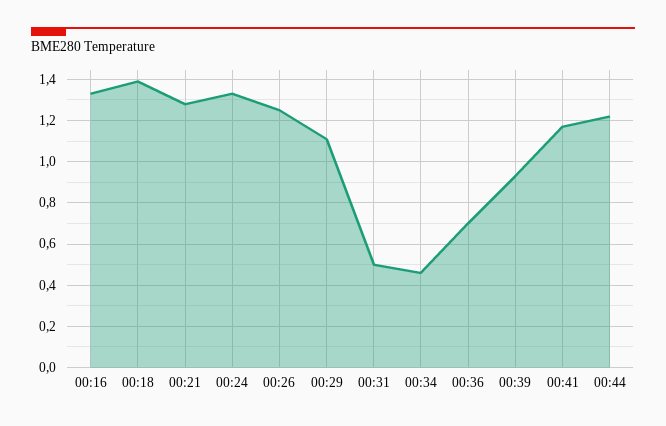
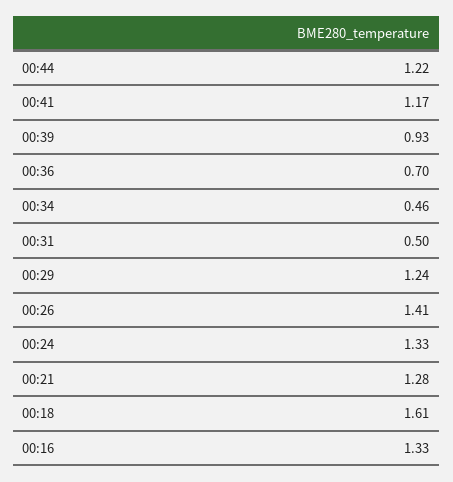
00:18: 1.4 -> 1.61
00:26: 1.25 -> 1.41
00:29: 1.1 -> 1.24

